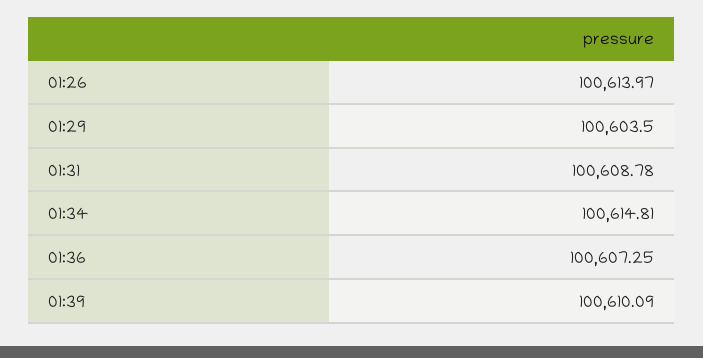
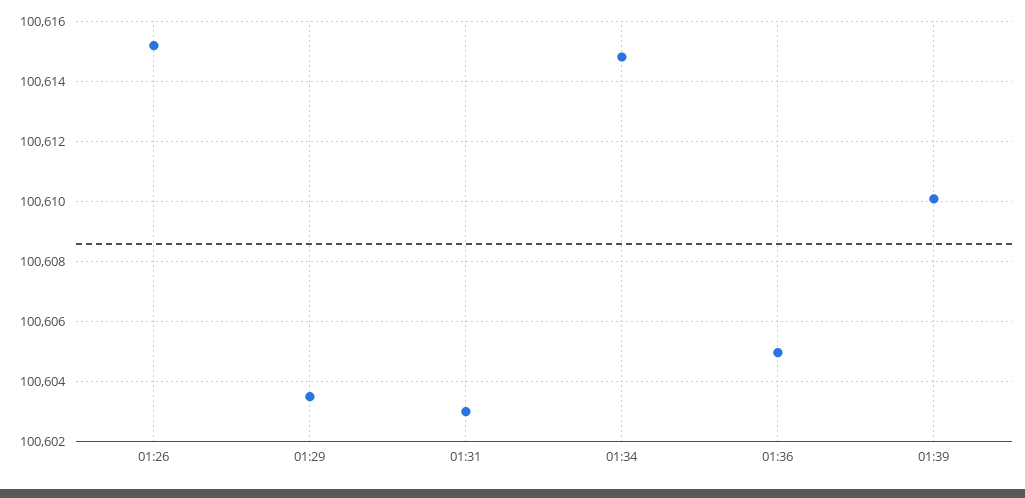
01:26: 100613.97 -> 100615.2
01:31: 100608.78 -> 100603
01:36: 100607.25 -> 100605

